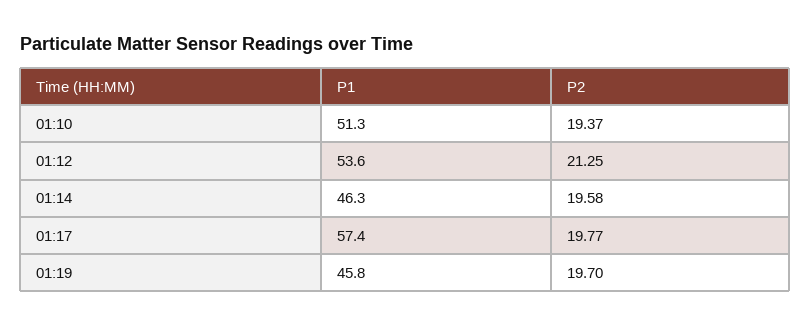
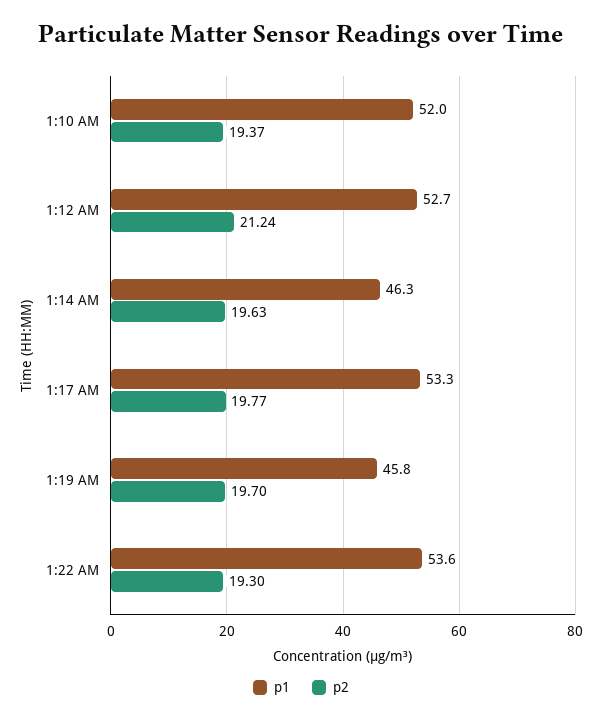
P1, 01:10: 51.3 -> 52
P1, 01:12: 53.6 -> 52.7
P2, 01:12: 21.25 -> 21.24
P2, 01:14: 19.58 -> 19.63
P1, 01:17: 57.4 -> 53.3
P1, 1:22 AM: none -> 53.6
P2, 1:22 AM: none -> 19.3

